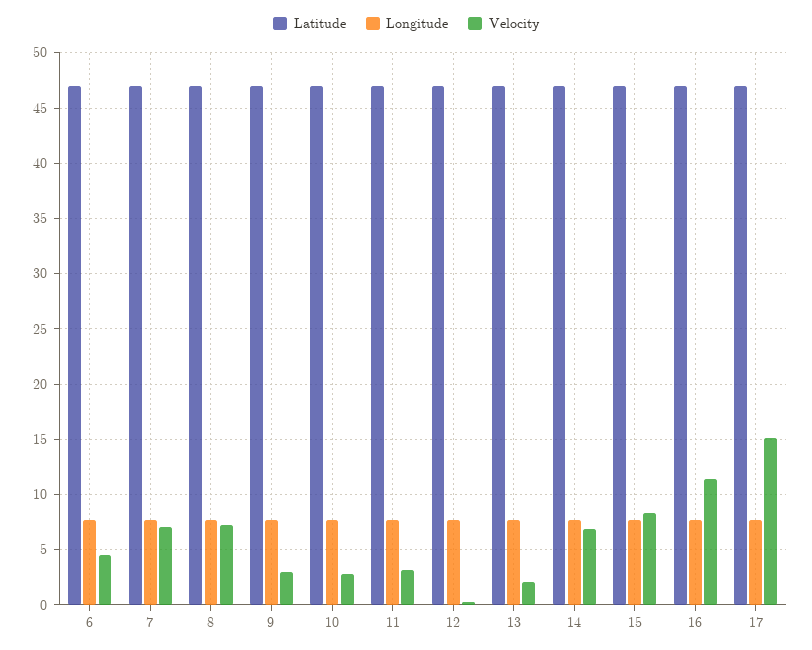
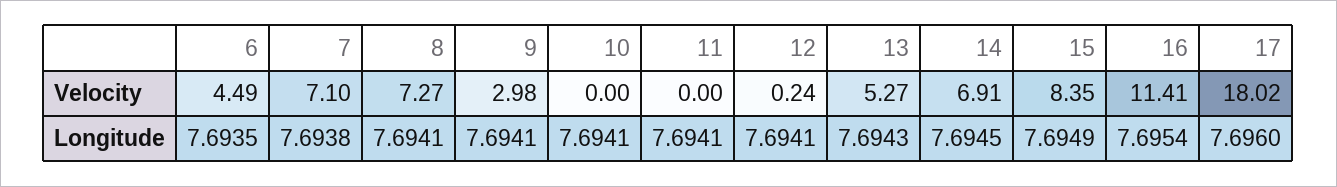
Latitude, 6: 47 -> none
Latitude, 7: 47 -> none
Latitude, 8: 47 -> none
Latitude, 9: 47 -> none
Latitude, 10: 47 -> none
Velocity, 10: 3 -> 0
Latitude, 11: 47 -> none
Velocity, 11: 3 -> 0
Latitude, 12: 47 -> none
Latitude, 13: 47 -> none
Velocity, 13: 2 -> 5.27
Latitude, 14: 47 -> none
Latitude, 15: 47 -> none
Latitude, 16: 47 -> none
Latitude, 17: 47 -> none
Velocity, 17: 15 -> 18.02

